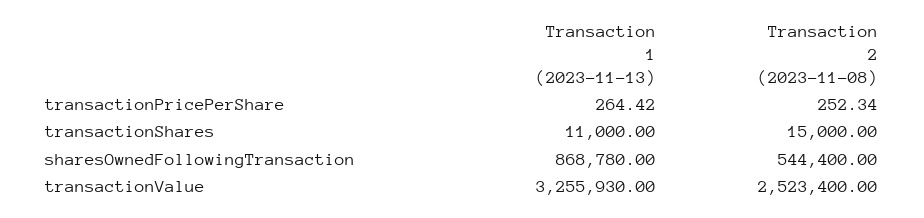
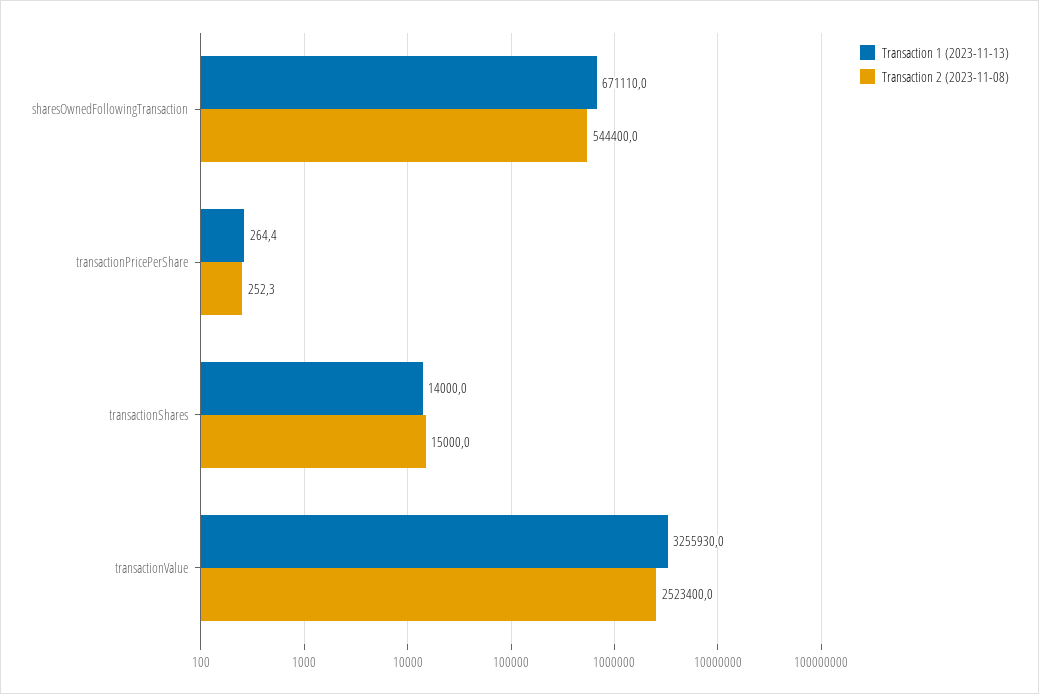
Transaction 1 (2023-11-13), transactionShares: 11000 -> 14000
Transaction 1 (2023-11-13), sharesOwnedFollowingTransaction: 868780 -> 671110

